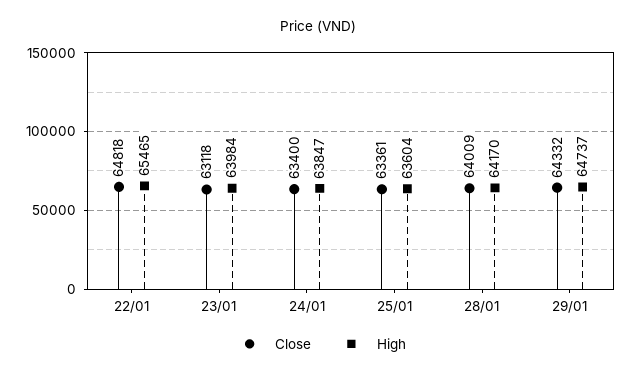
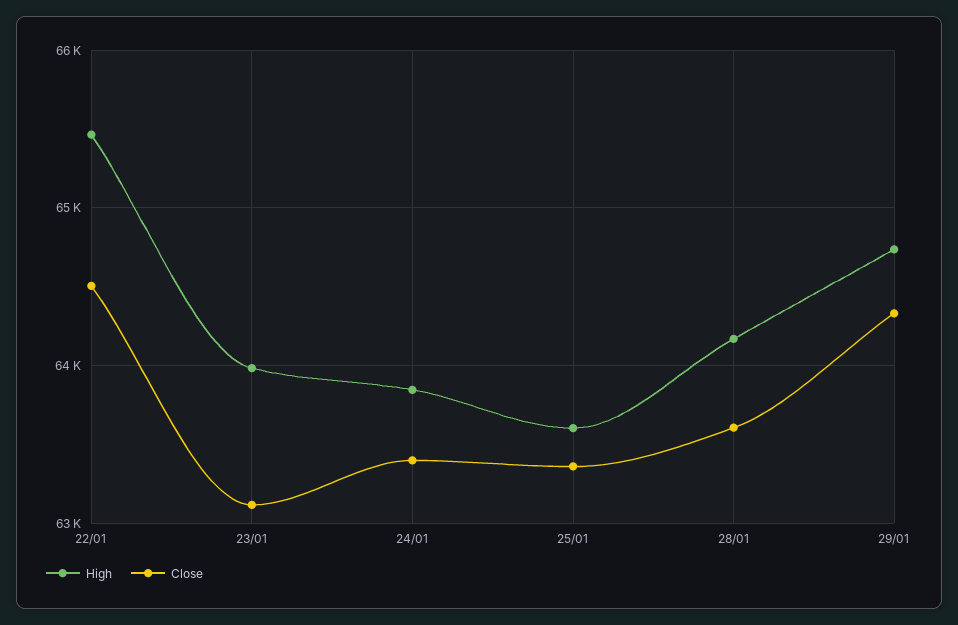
Close, 22/01: 64818 -> 64500
Close, 28/01: 64009 -> 63600

